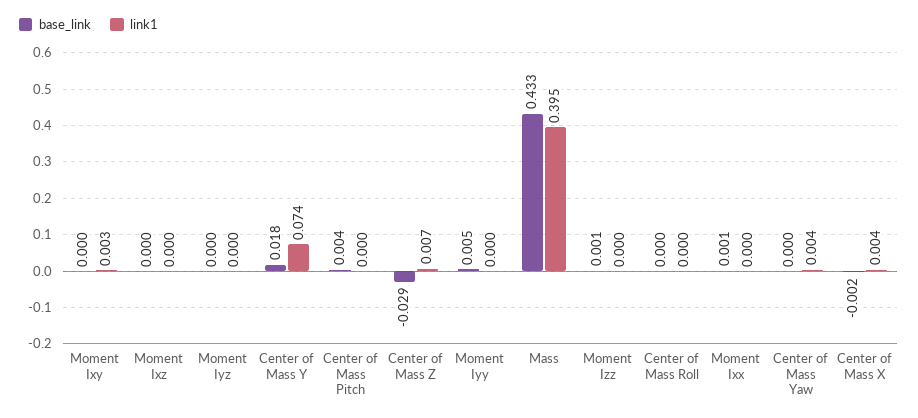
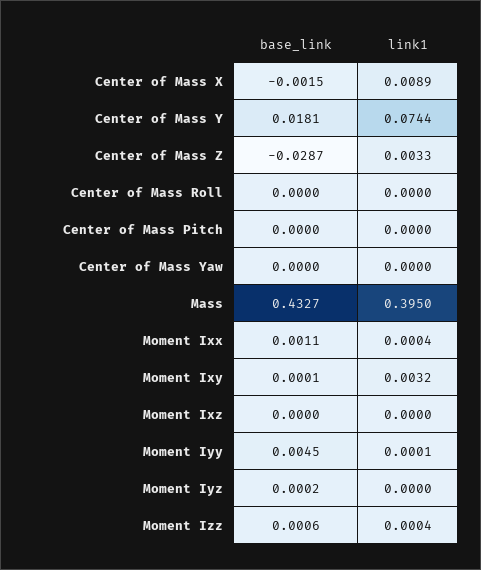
base_link, Center of Mass Pitch: 0.004 -> 0
link1, Center of Mass Z: 0.007 -> 0.0033
link1, Center of Mass Yaw: 0.004 -> 0
link1, Center of Mass X: 0.004 -> 0.0089

